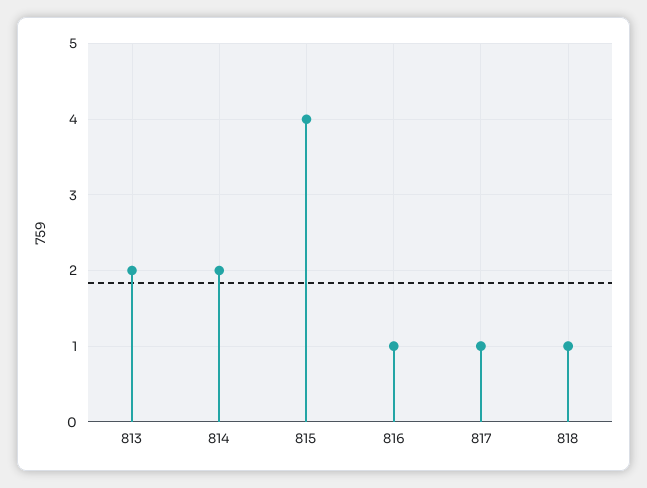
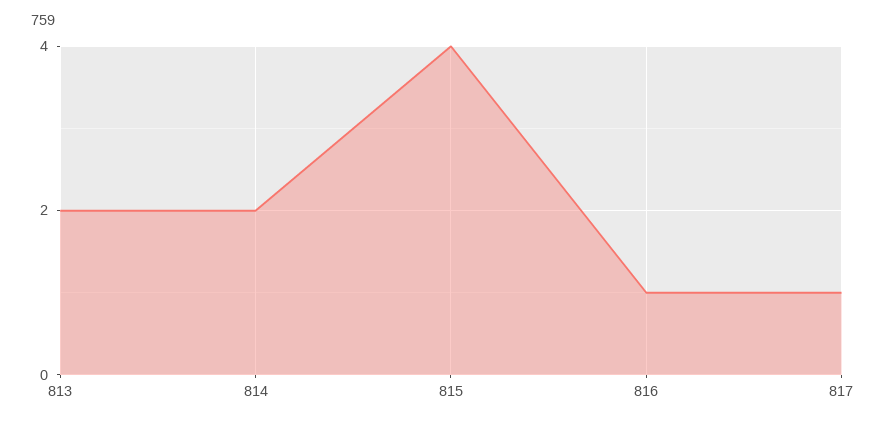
818: 1 -> none

